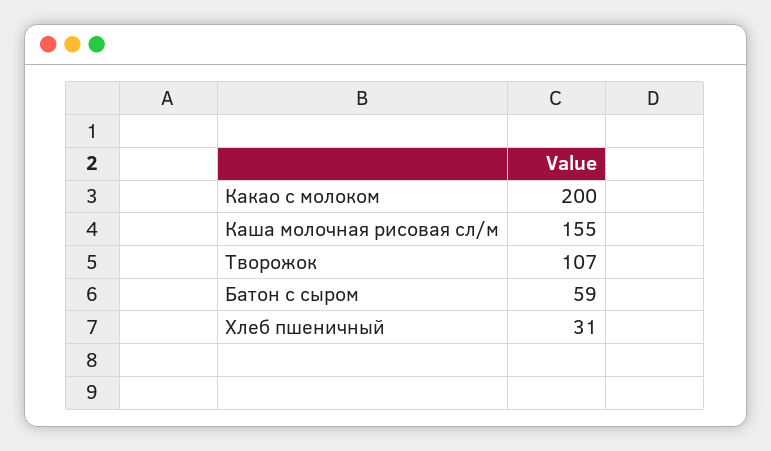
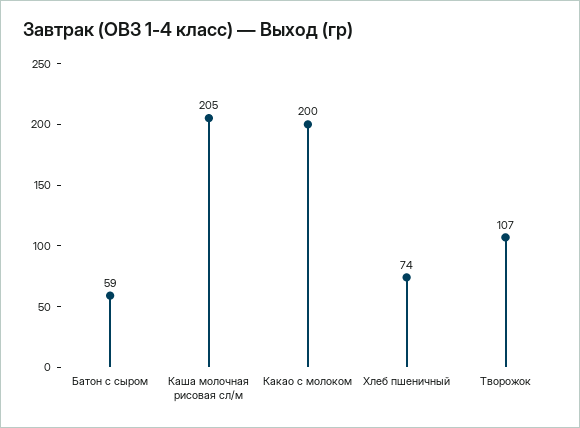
Каша молочная рисовая сл/м: 155 -> 205
Хлеб пшеничный: 31 -> 74

